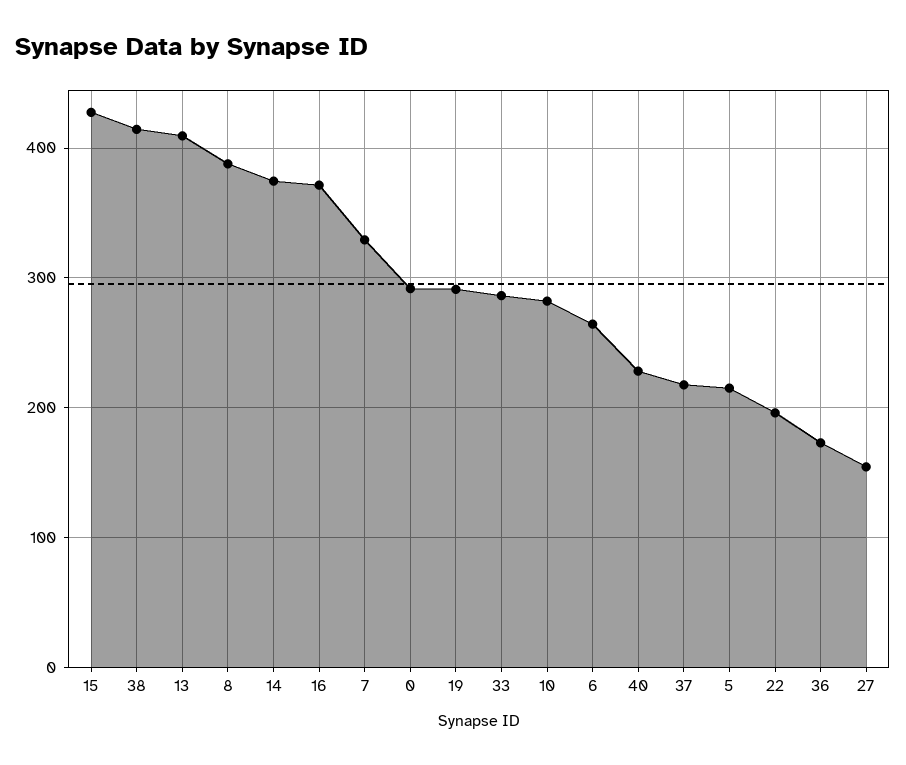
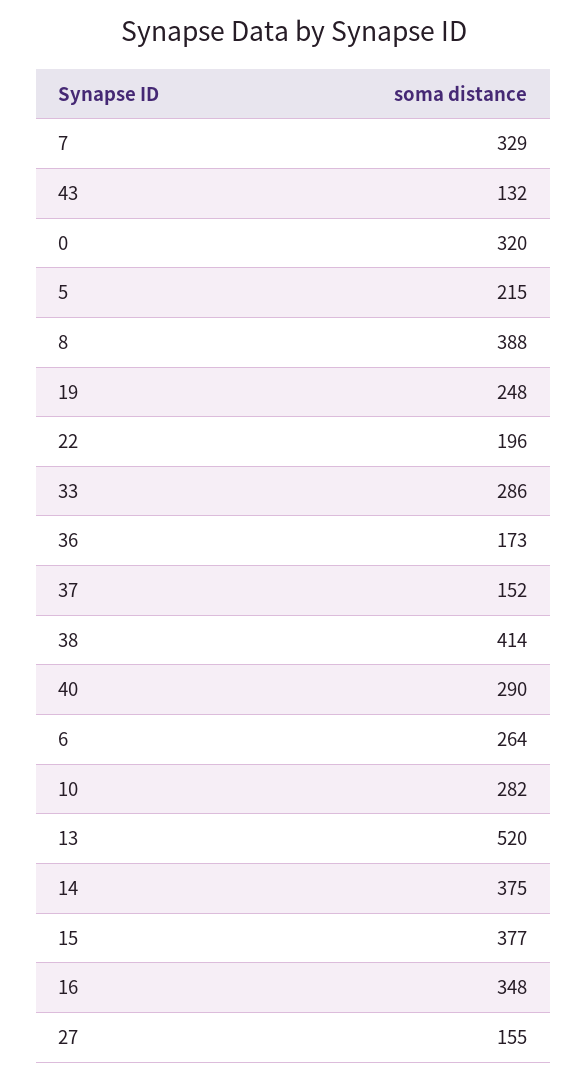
15: 430 -> 377
13: 410 -> 520
16: 370 -> 348
0: 290 -> 320
19: 290 -> 248
40: 230 -> 290
37: 220 -> 152
43: none -> 132

